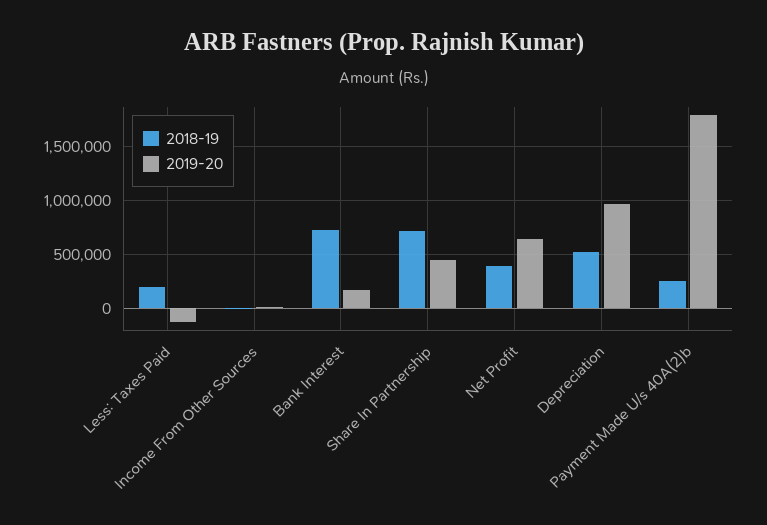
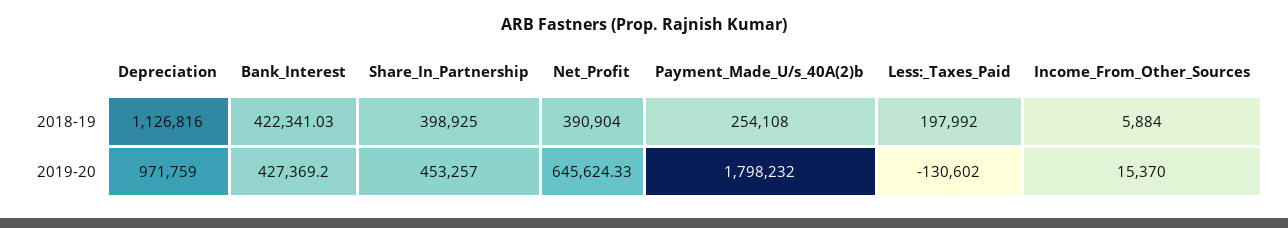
2018-19, Bank Interest: 700000 -> 422341.03
2019-20, Bank Interest: 200000 -> 427369.2
2018-19, Share In Partnership: 700000 -> 398925
2018-19, Depreciation: 500000 -> 1126816

